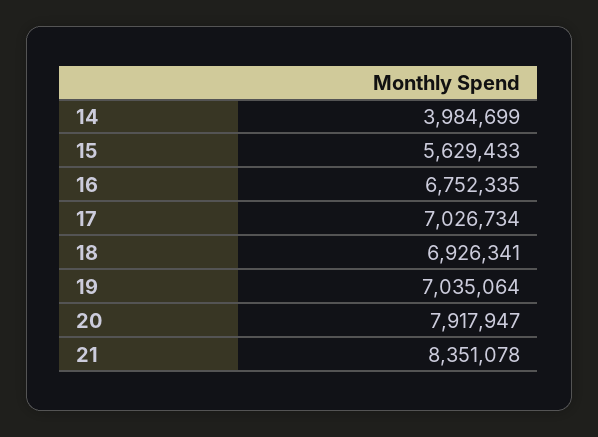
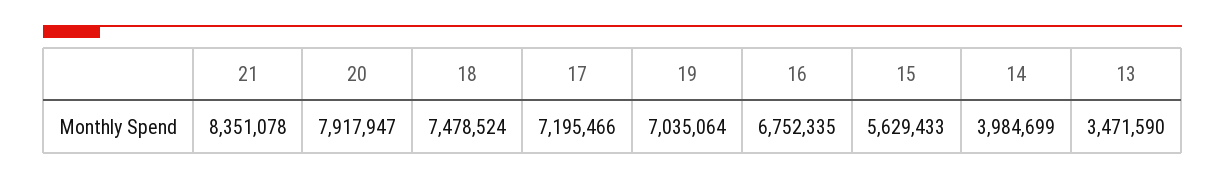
17: 7026734 -> 7195466
18: 6926341 -> 7478524
13: none -> 3471590

